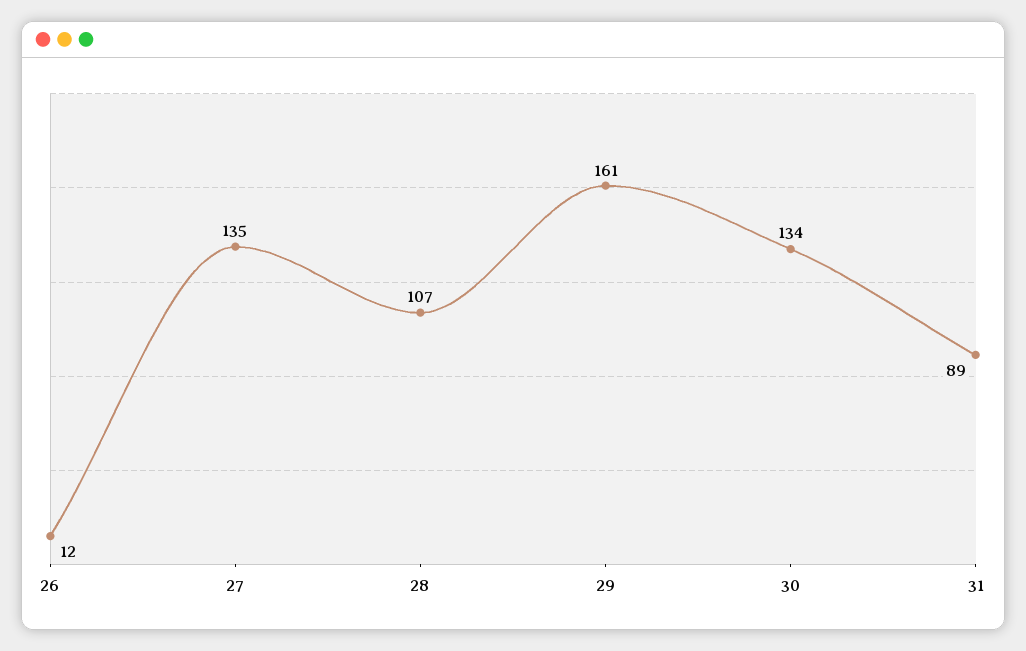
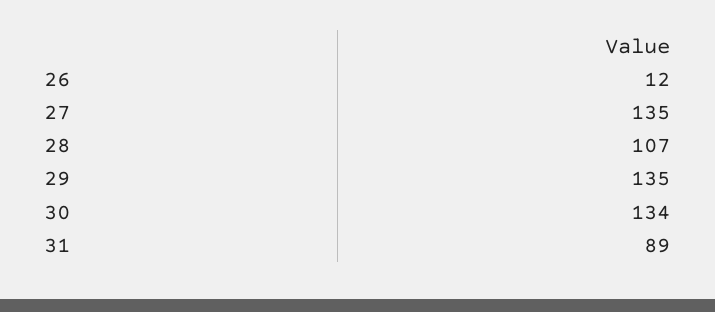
29: 161 -> 135

